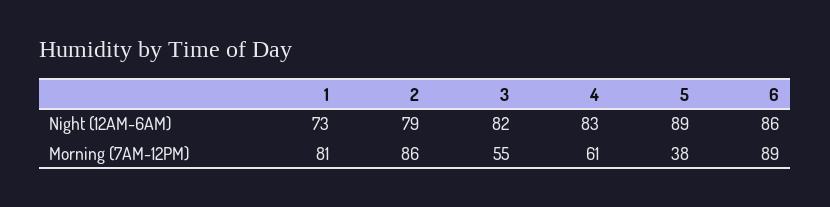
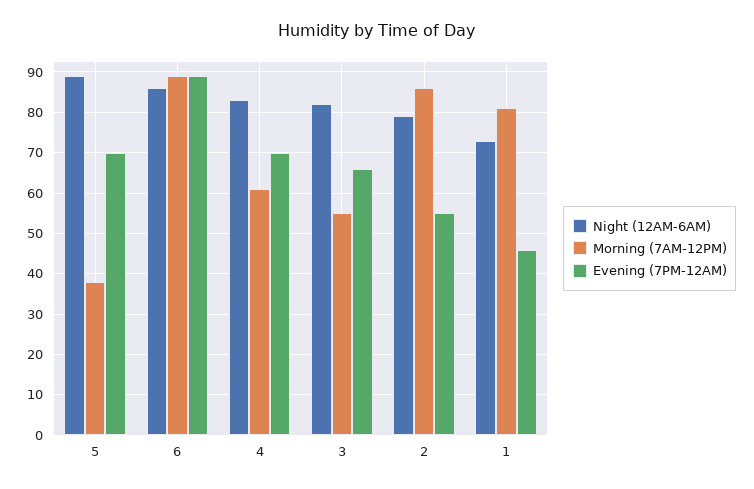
Evening (7PM-12AM), 5: none -> 70
Evening (7PM-12AM), 6: none -> 90
Evening (7PM-12AM), 4: none -> 70
Evening (7PM-12AM), 3: none -> 65
Evening (7PM-12AM), 2: none -> 55
Evening (7PM-12AM), 1: none -> 45

